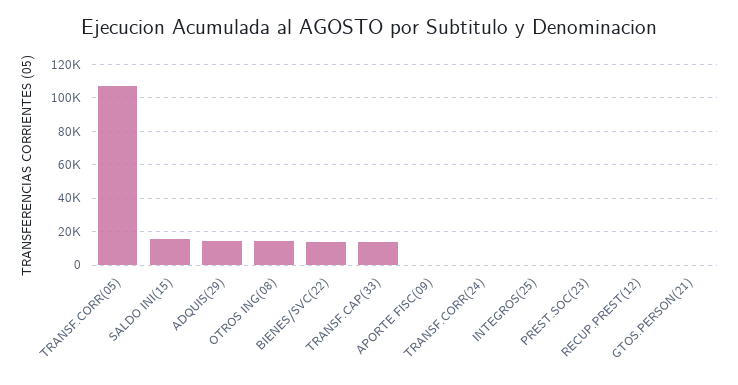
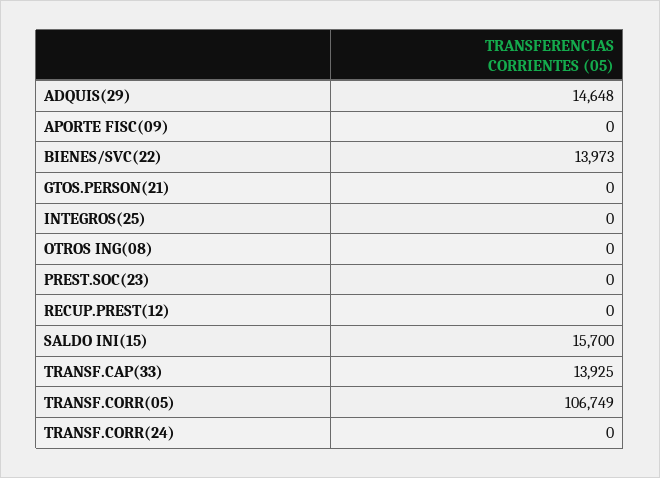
OTROS ING(08): 15000 -> 0

